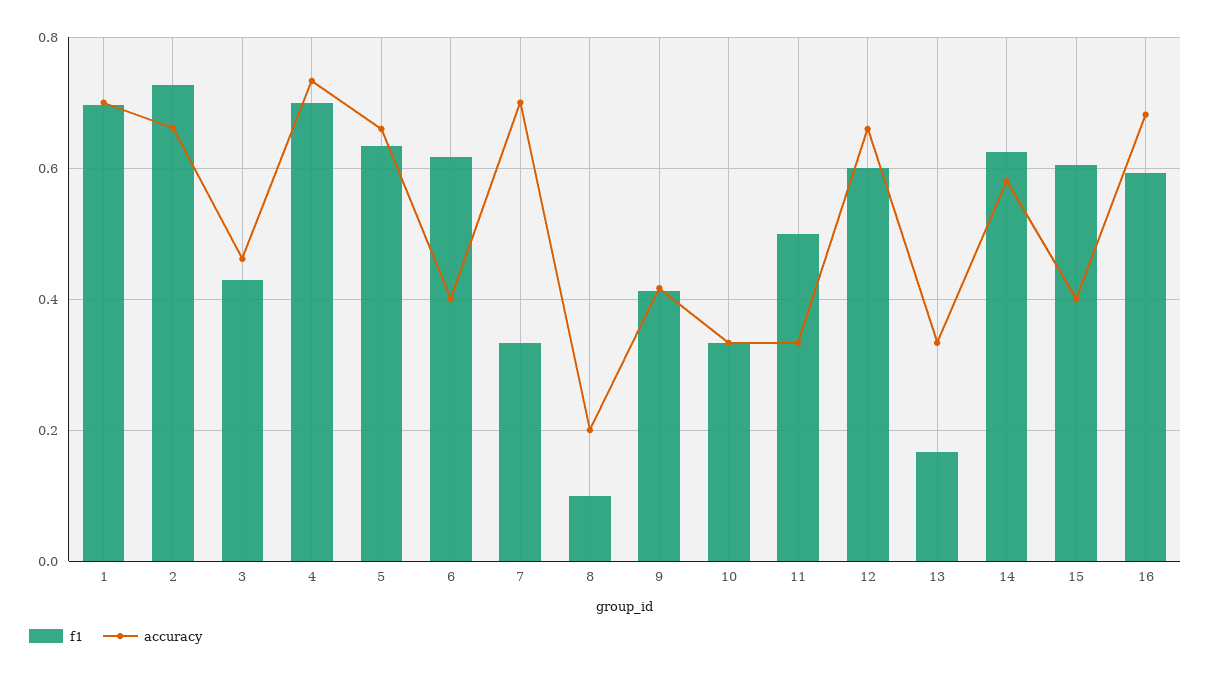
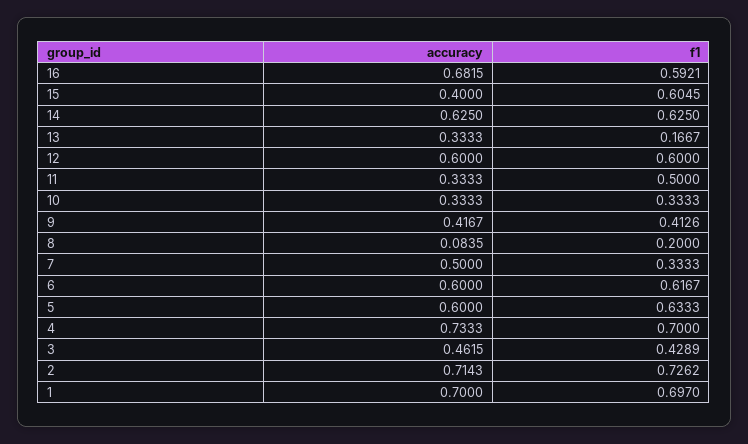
accuracy, 2: 0.66 -> 0.7143
accuracy, 5: 0.66 -> 0.6
accuracy, 6: 0.4 -> 0.6
accuracy, 7: 0.7 -> 0.5
f1, 8: 0.1 -> 0.2
accuracy, 8: 0.2 -> 0.0835
accuracy, 12: 0.66 -> 0.6
accuracy, 14: 0.58 -> 0.625

